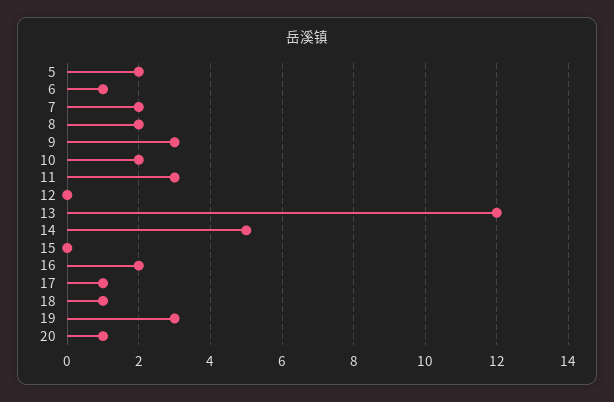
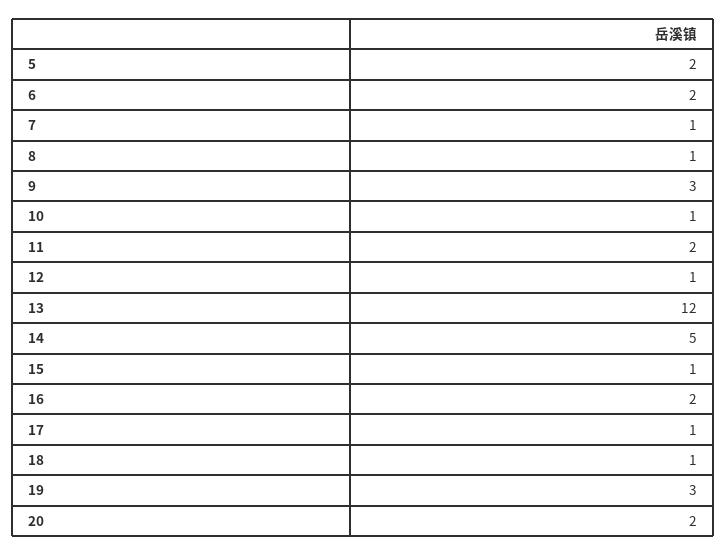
6: 1 -> 2
7: 2 -> 1
8: 2 -> 1
10: 2 -> 1
11: 3 -> 2
12: 0 -> 1
15: 0 -> 1
20: 1 -> 2

